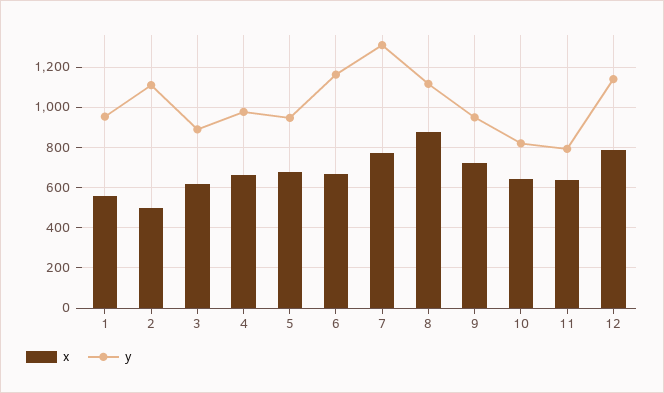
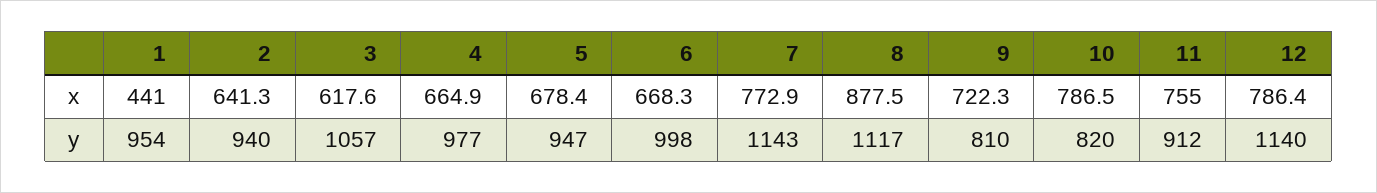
x, 1: 550 -> 441
x, 2: 500 -> 641.3
y, 2: 1100 -> 940
y, 3: 900 -> 1057
y, 6: 1150 -> 998
y, 7: 1300 -> 1143
y, 9: 950 -> 810
x, 10: 650 -> 786.5
x, 11: 650 -> 755
y, 11: 800 -> 912

